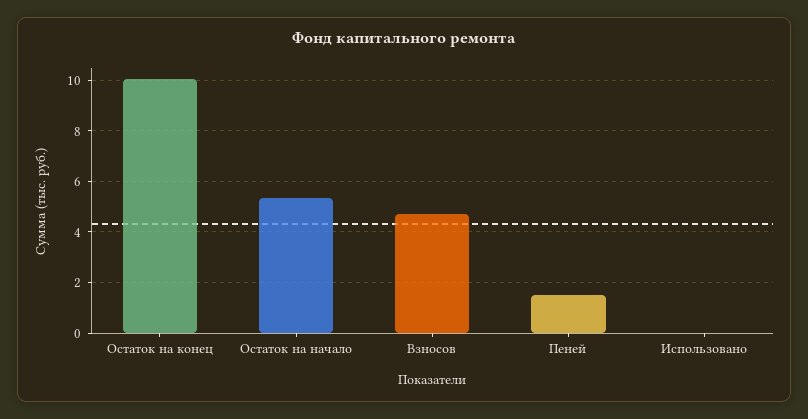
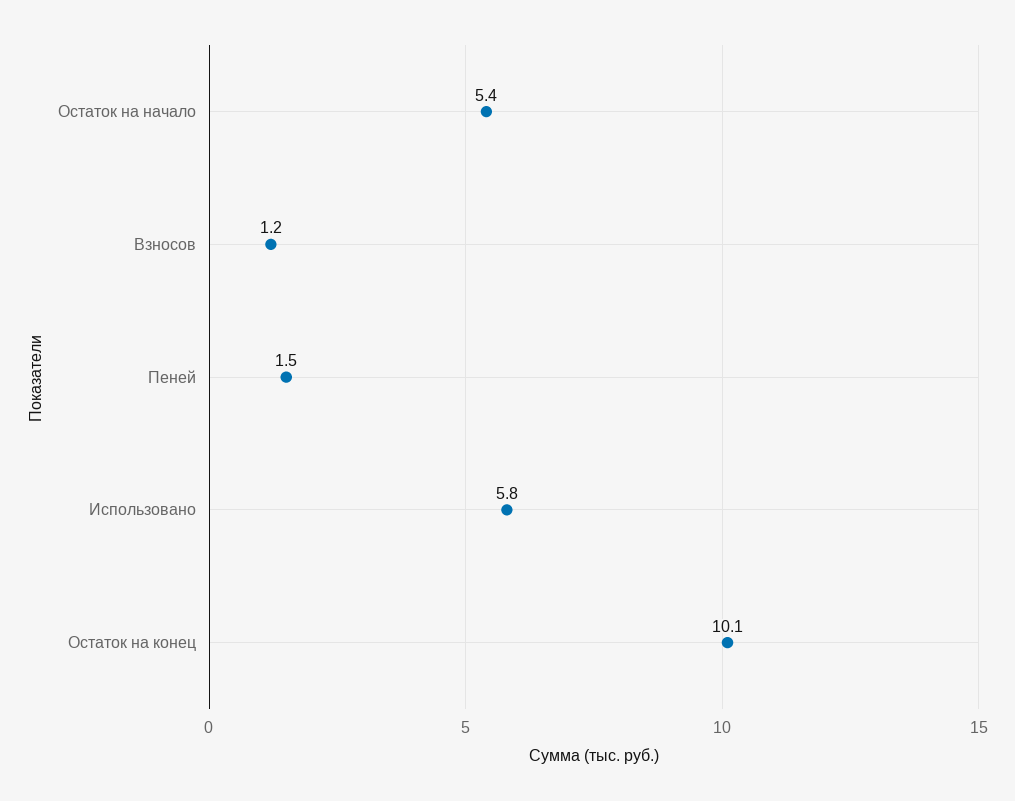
Взносов: 4.75 -> 1.2
Использовано: 0 -> 5.8

